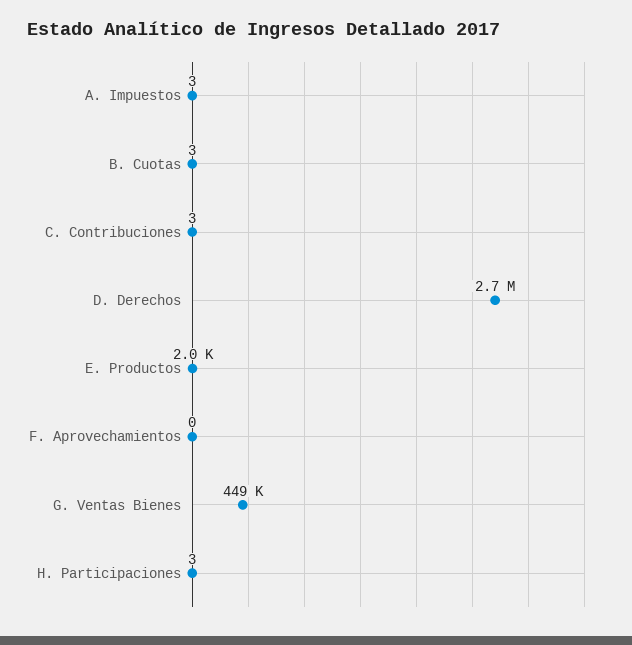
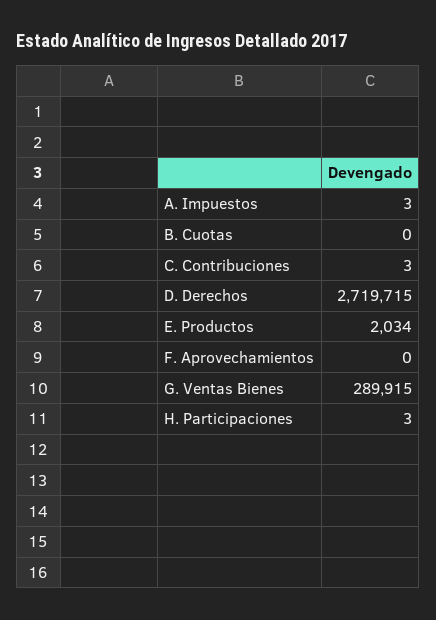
B. Cuotas: 3 -> 0
G. Ventas Bienes: 449000 -> 289915

